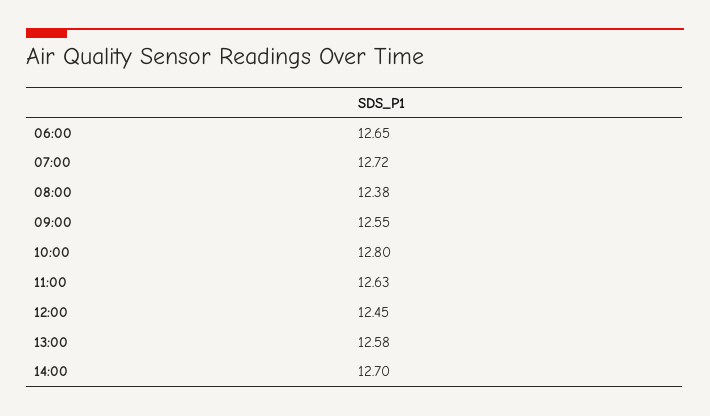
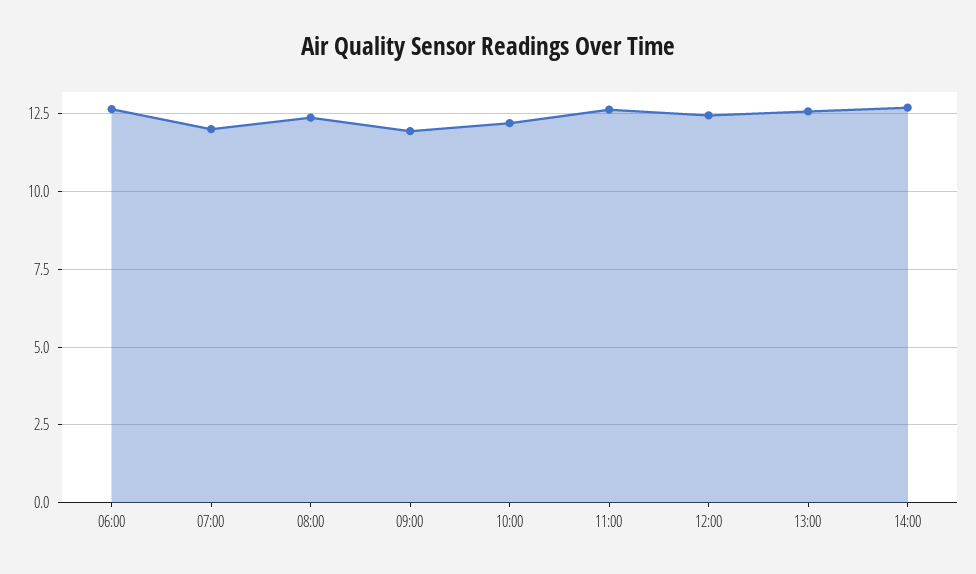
07:00: 12.72 -> 12
09:00: 12.55 -> 12
10:00: 12.8 -> 12.25

